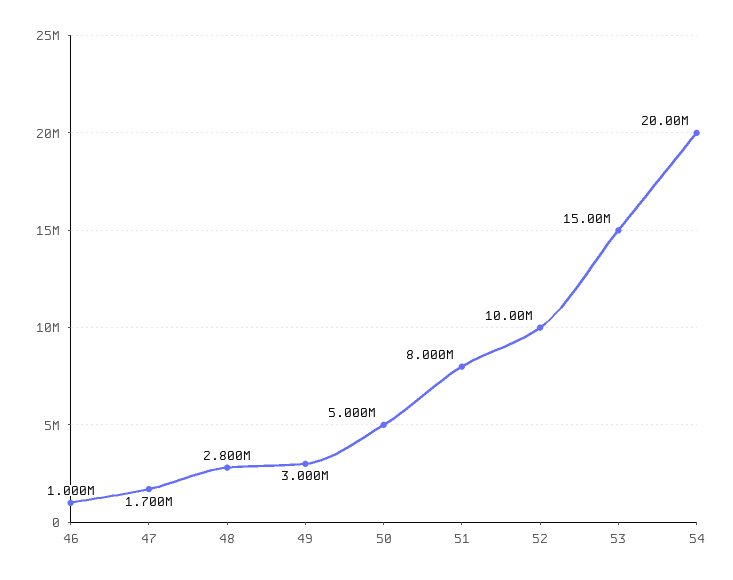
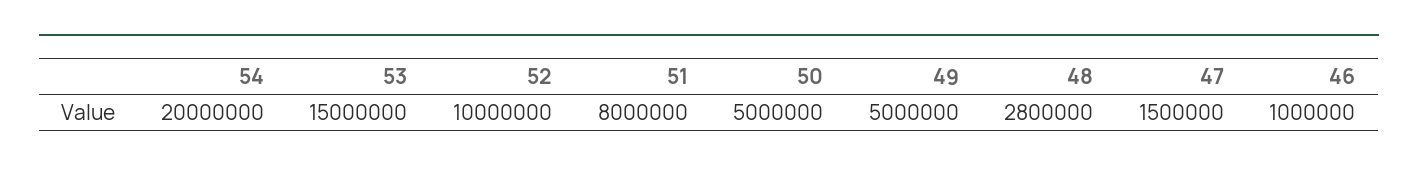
47: 1700000 -> 1500000
49: 3000000 -> 5000000

